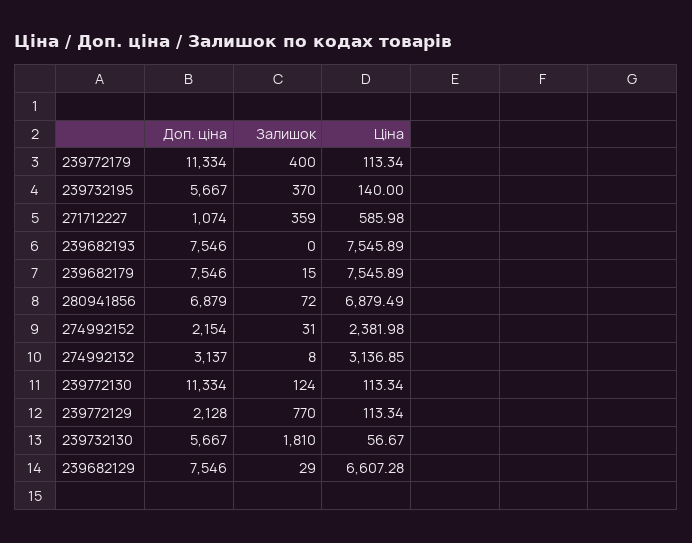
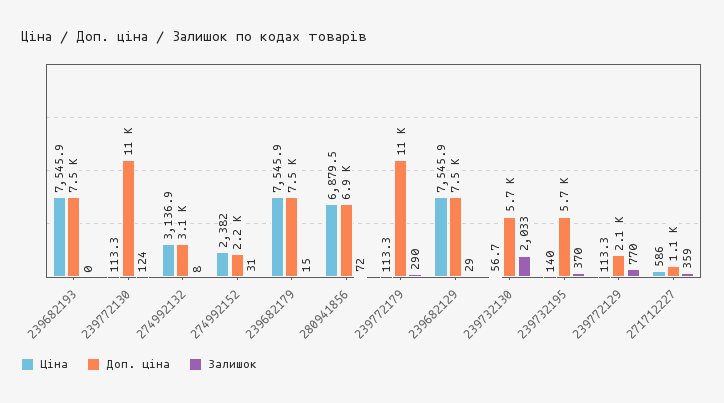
Залишок, 239772179: 400 -> 290
Залишок, 239732130: 1810 -> 2033
Ціна, 239682129: 6607.28 -> 7545.9

